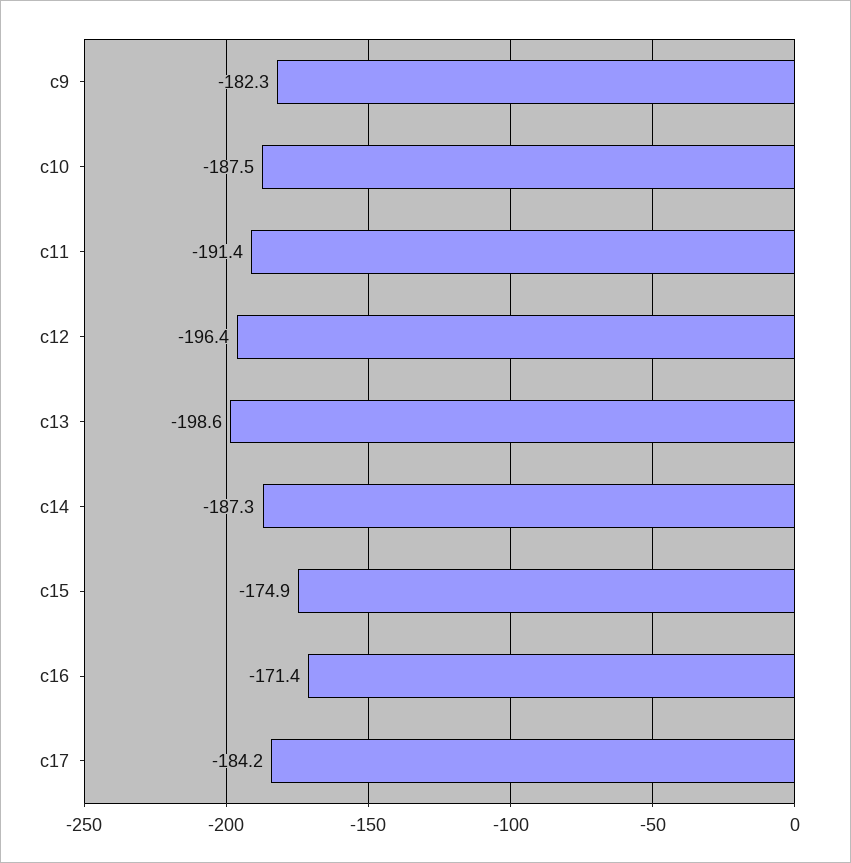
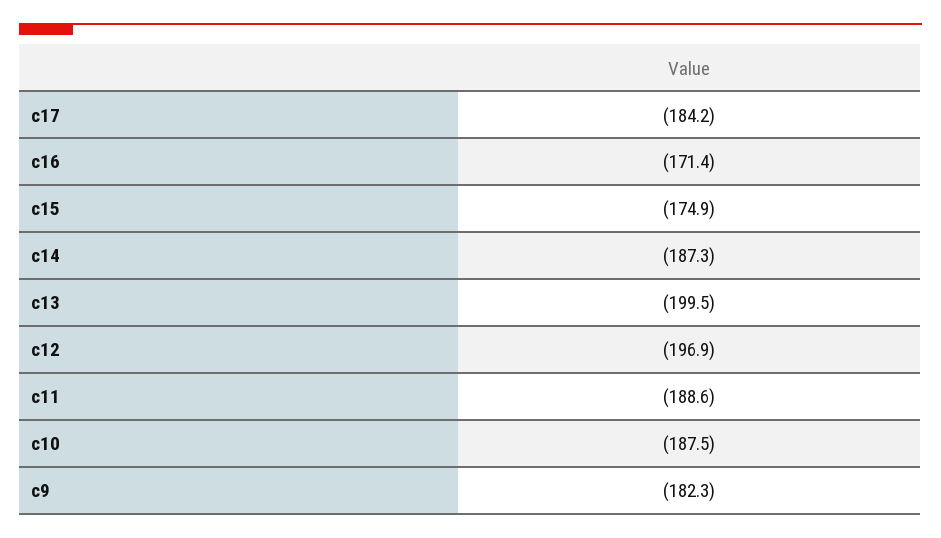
c11: -191.4 -> -188.6
c12: -196.4 -> -196.9
c13: -198.6 -> -199.5

